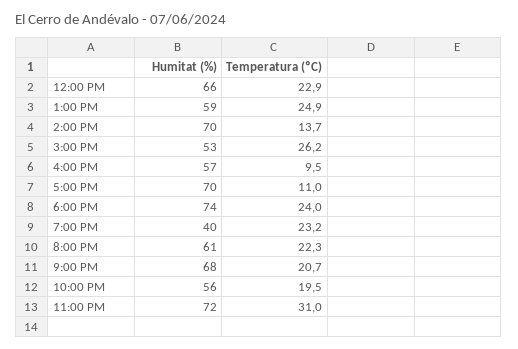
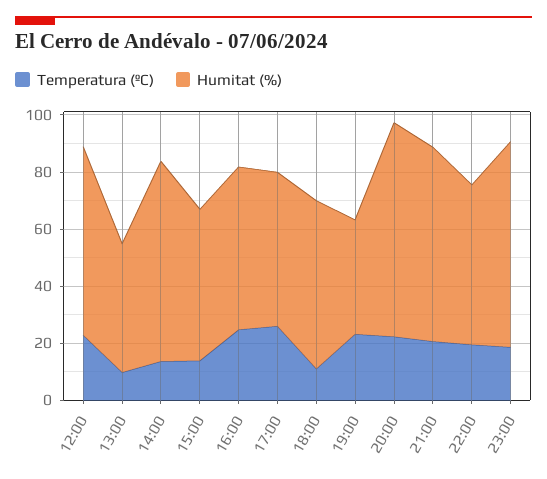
Humitat (%), 1:00 PM: 59 -> 45
Temperatura (ºC), 1:00 PM: 24.9 -> 10
Temperatura (ºC), 3:00 PM: 26.2 -> 15
Temperatura (ºC), 4:00 PM: 9.5 -> 25
Humitat (%), 5:00 PM: 70 -> 55
Temperatura (ºC), 5:00 PM: 11 -> 25
Humitat (%), 6:00 PM: 74 -> 60
Temperatura (ºC), 6:00 PM: 24 -> 10
Humitat (%), 8:00 PM: 61 -> 75
Temperatura (ºC), 11:00 PM: 31 -> 20

